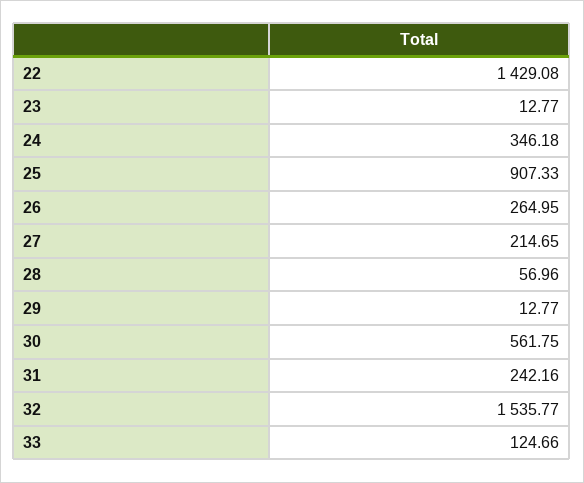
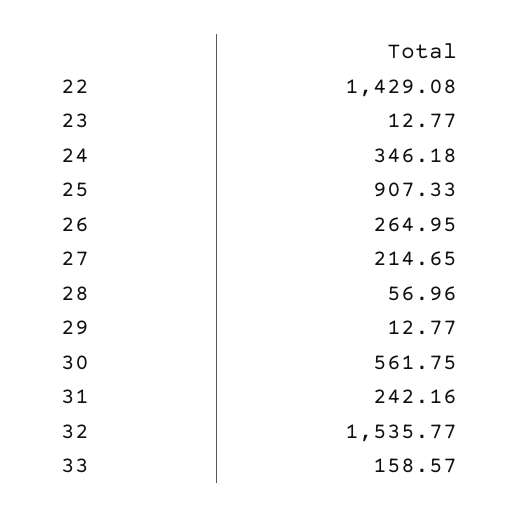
33: 124.66 -> 158.57

